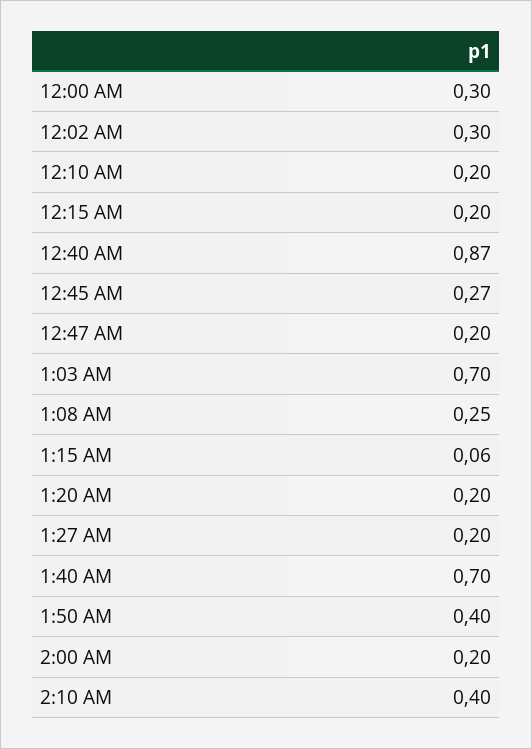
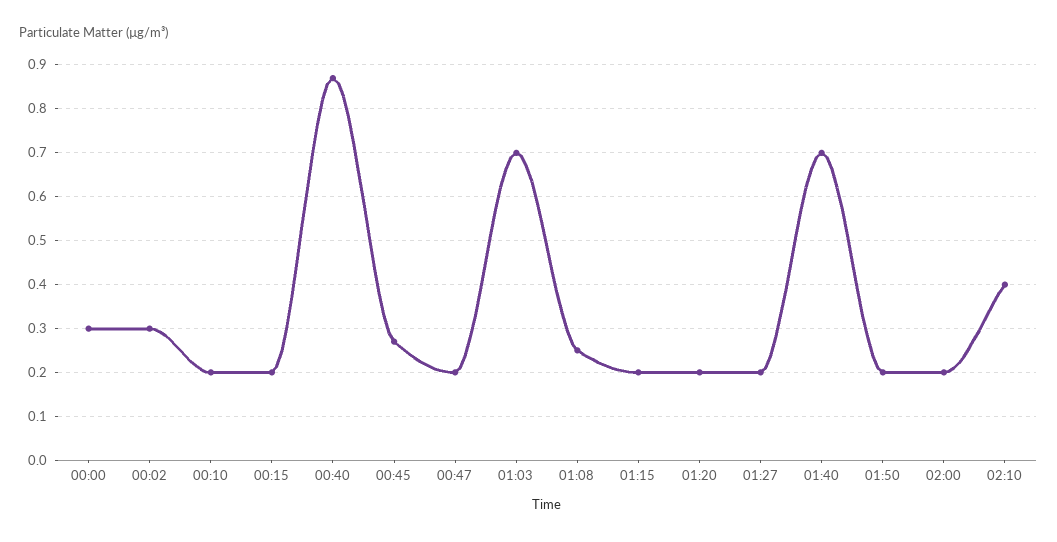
1:15 AM: 0.06 -> 0.2
1:50 AM: 0.4 -> 0.2

